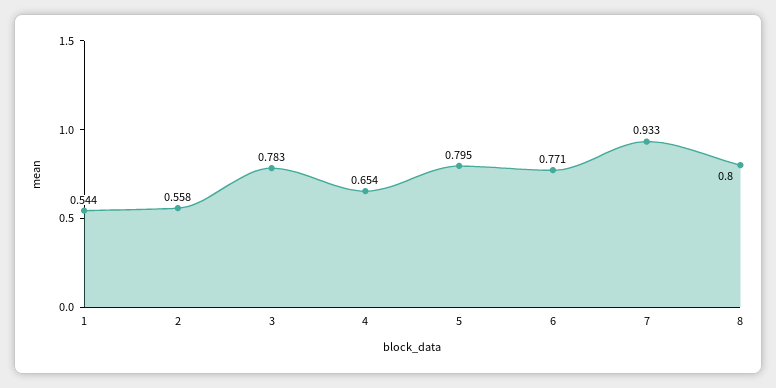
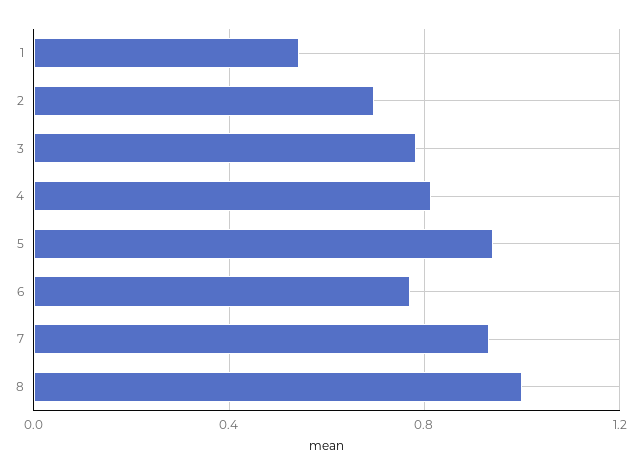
2: 0.558 -> 0.7
4: 0.654 -> 0.8
5: 0.795 -> 0.95
8: 0.8 -> 1

